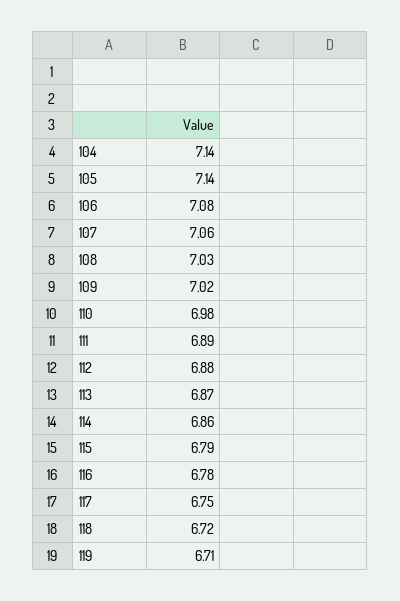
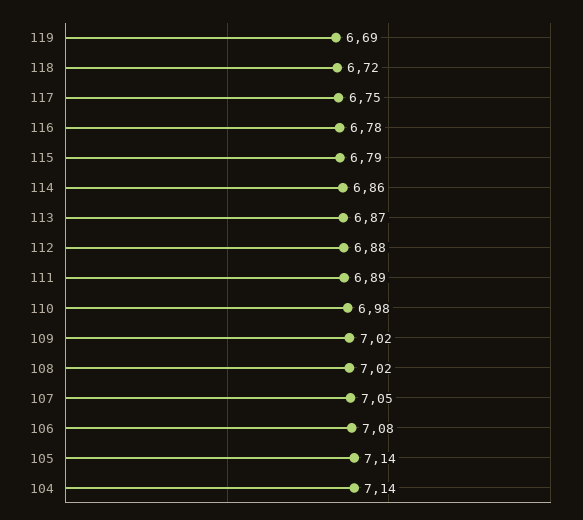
107: 7.06 -> 7.05
108: 7.03 -> 7.02
119: 6.71 -> 6.69

